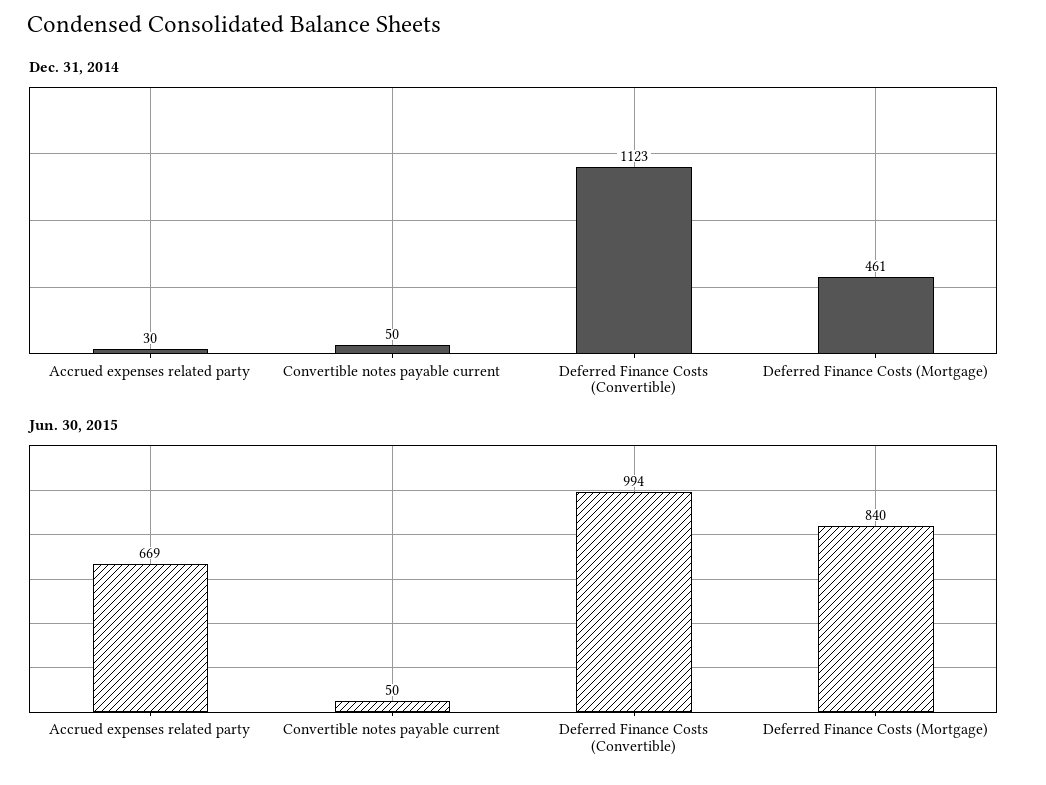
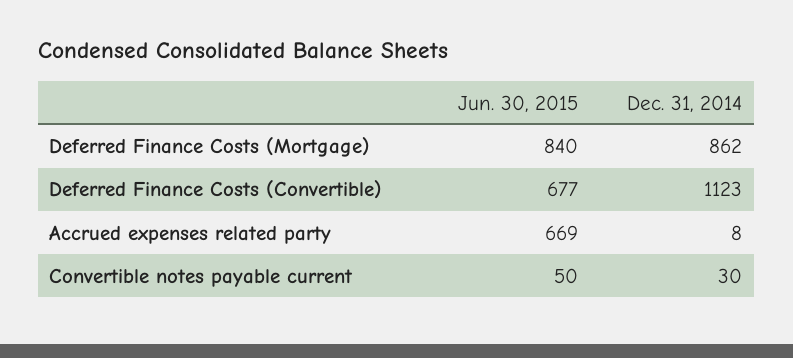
Dec. 31, 2014, Accrued expenses related party: 30 -> 8
Dec. 31, 2014, Convertible notes payable current: 50 -> 30
Dec. 31, 2014, Deferred Finance Costs (Mortgage): 461 -> 862
Jun. 30, 2015, Deferred Finance Costs (Convertible): 994 -> 677

